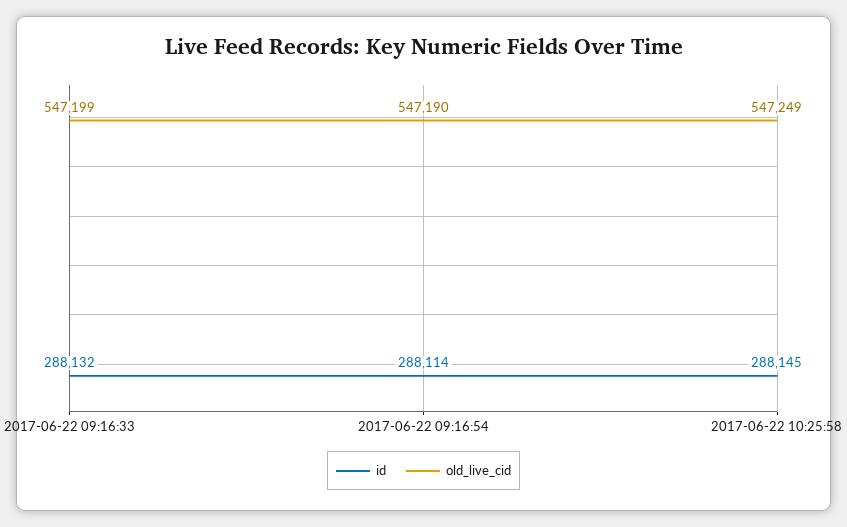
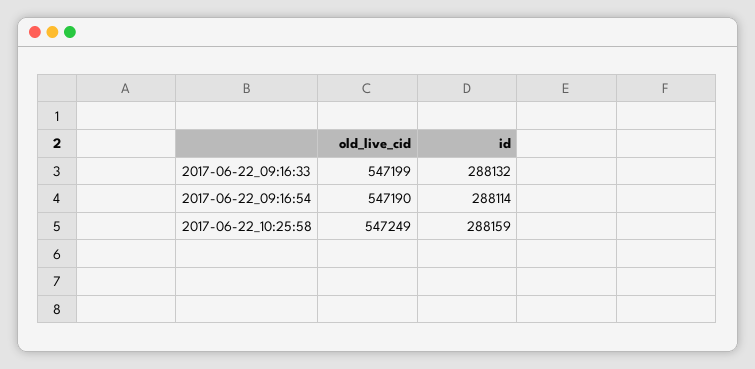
id, 2017-06-22 10:25:58: 288145 -> 288159

